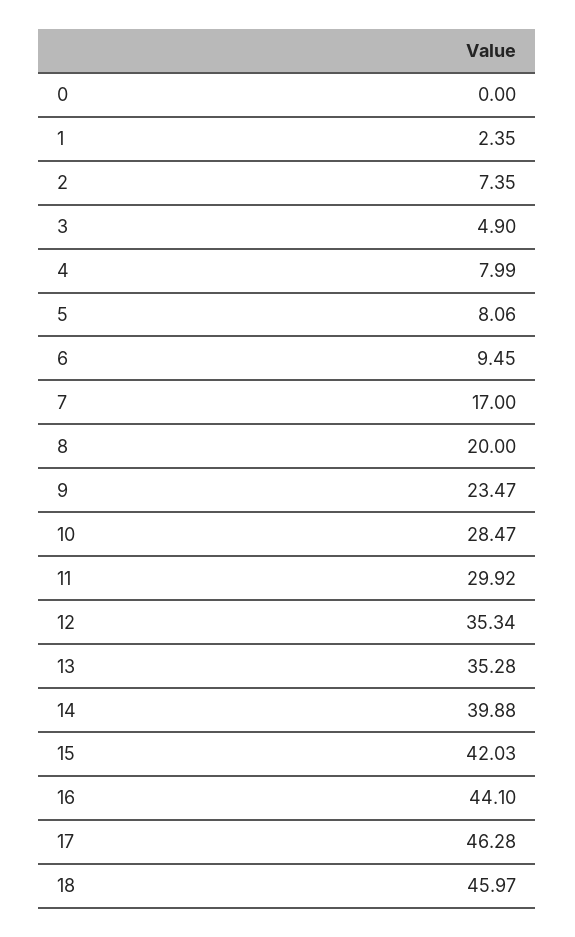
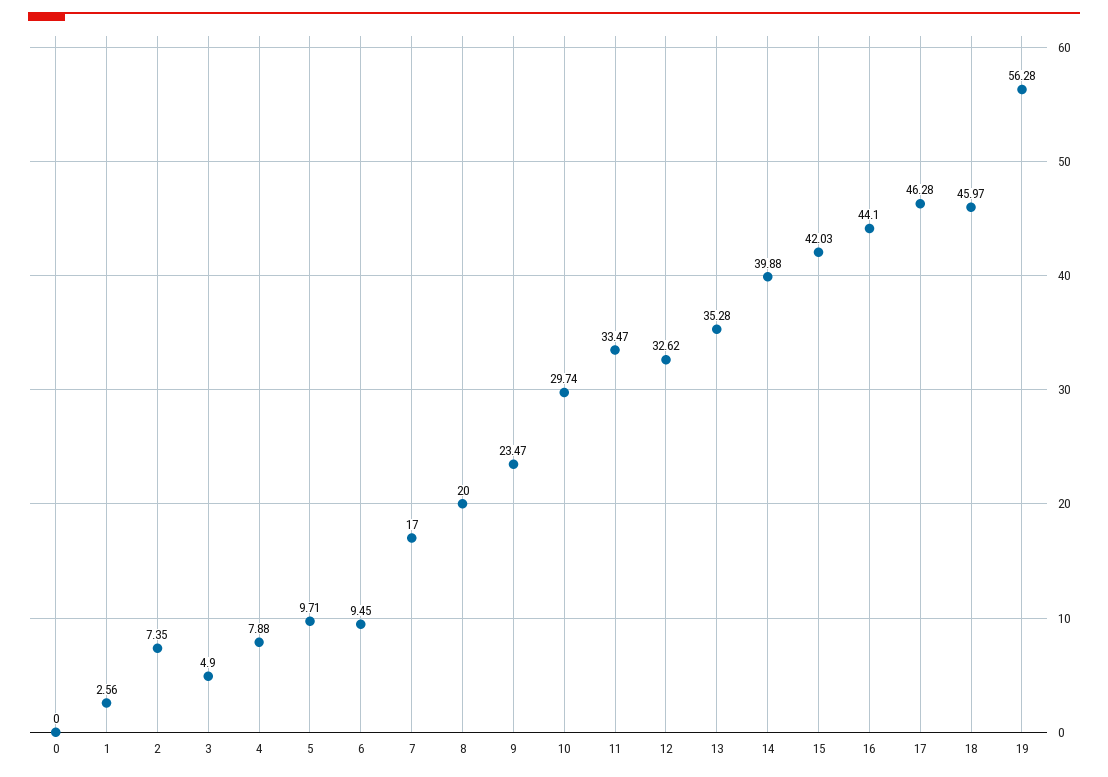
1: 2.35 -> 2.56
4: 7.99 -> 7.88
5: 8.06 -> 9.71
10: 28.47 -> 29.74
11: 29.92 -> 33.47
12: 35.34 -> 32.62
19: none -> 56.28

